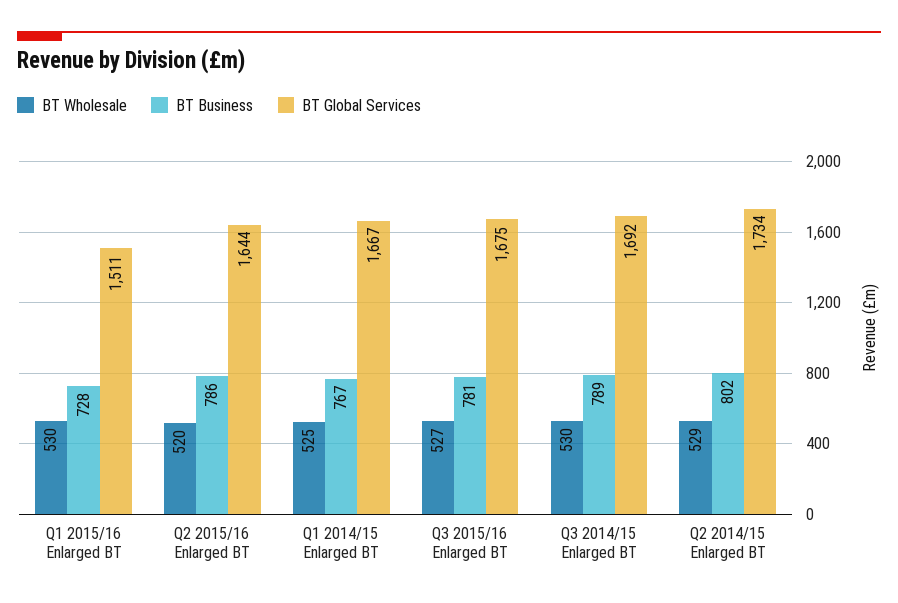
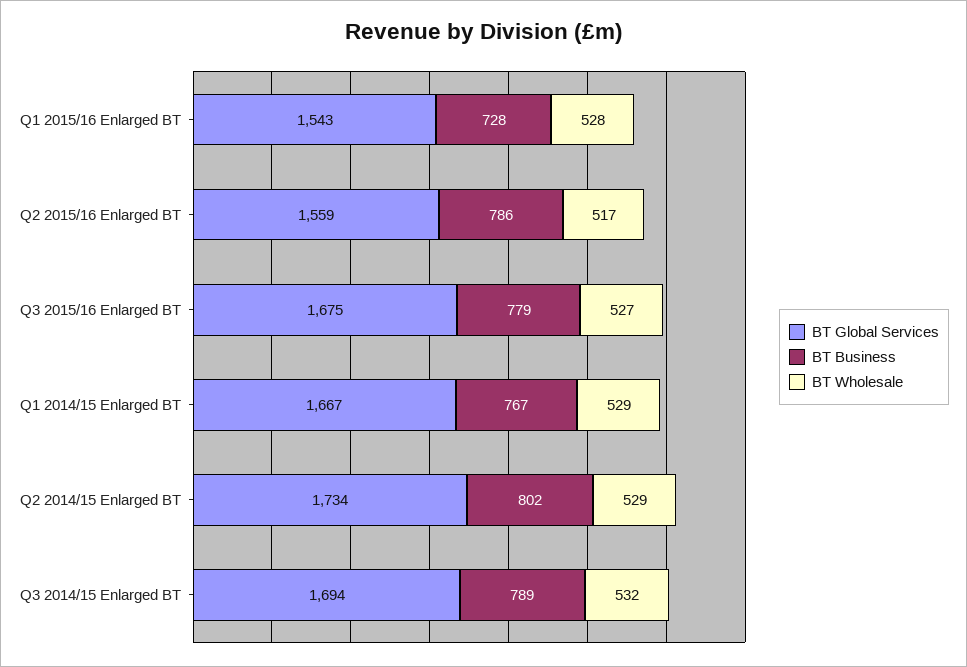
BT Wholesale, Q1 2015/16 Enlarged BT: 530 -> 528
BT Global Services, Q1 2015/16 Enlarged BT: 1511 -> 1543
BT Wholesale, Q2 2015/16 Enlarged BT: 520 -> 517
BT Global Services, Q2 2015/16 Enlarged BT: 1644 -> 1559
BT Wholesale, Q1 2014/15 Enlarged BT: 525 -> 529
BT Business, Q3 2015/16 Enlarged BT: 781 -> 779
BT Wholesale, Q3 2014/15 Enlarged BT: 530 -> 532
BT Global Services, Q3 2014/15 Enlarged BT: 1692 -> 1694

